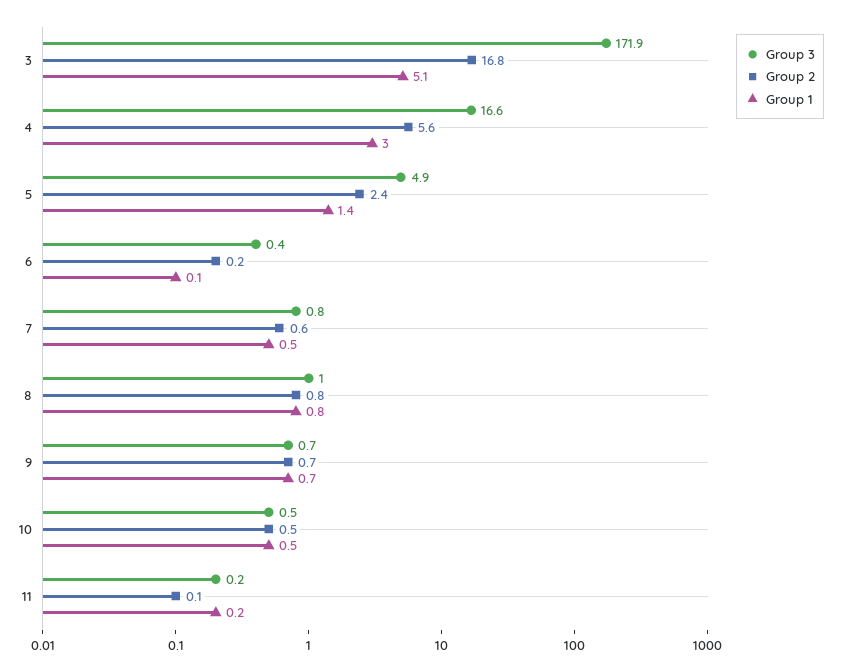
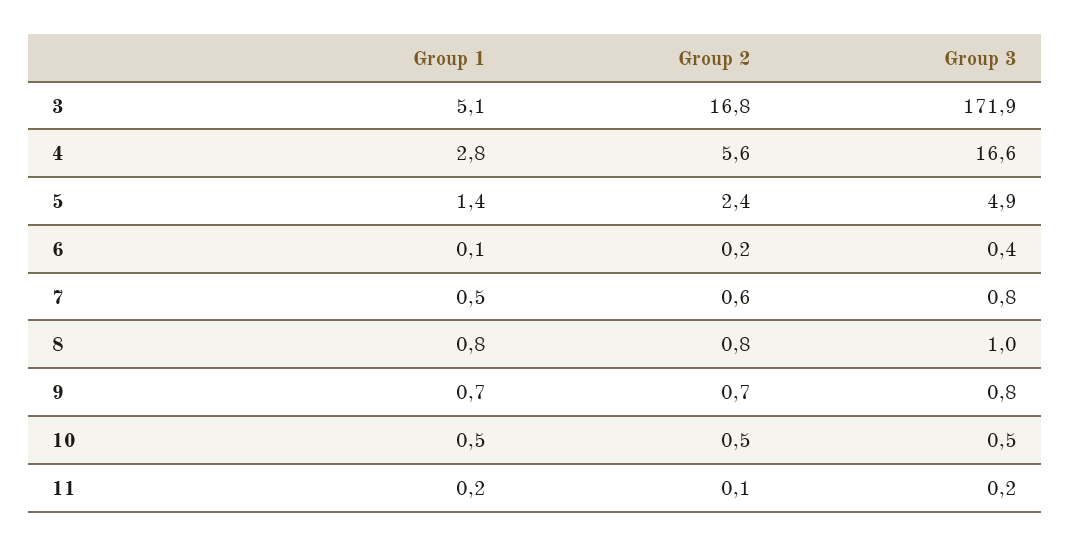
Group 1, 4: 3 -> 2.8
Group 3, 9: 0.7 -> 0.8

